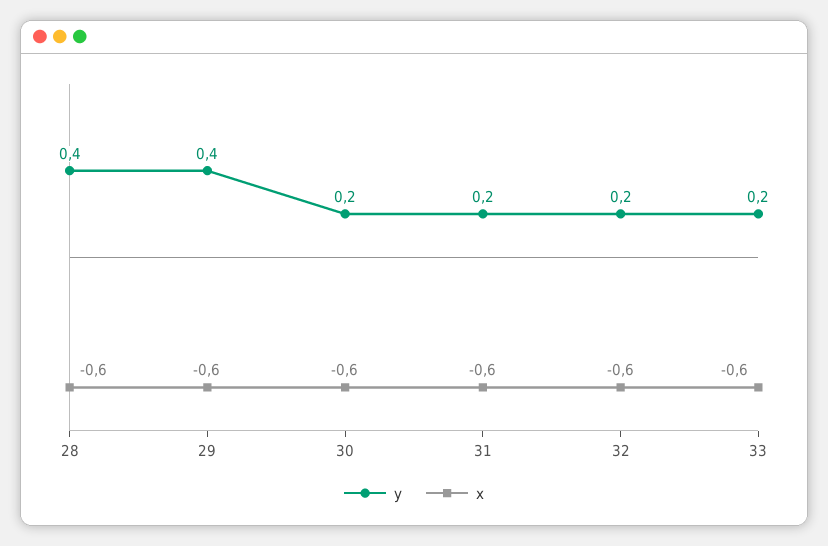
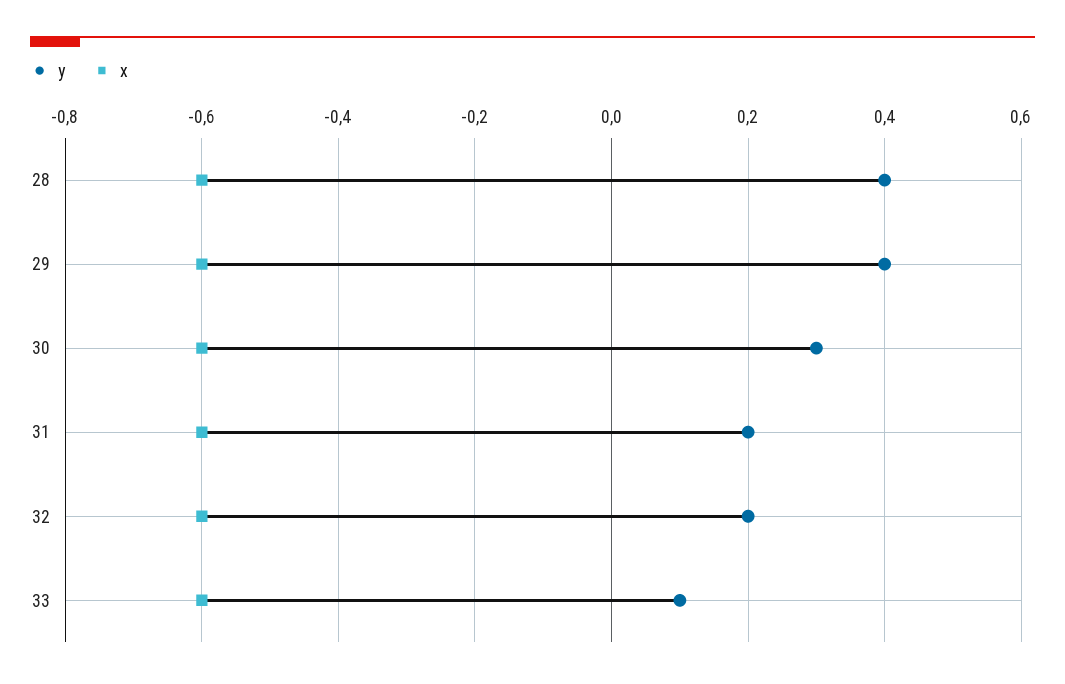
y, 30: 0.2 -> 0.3
y, 33: 0.2 -> 0.1

